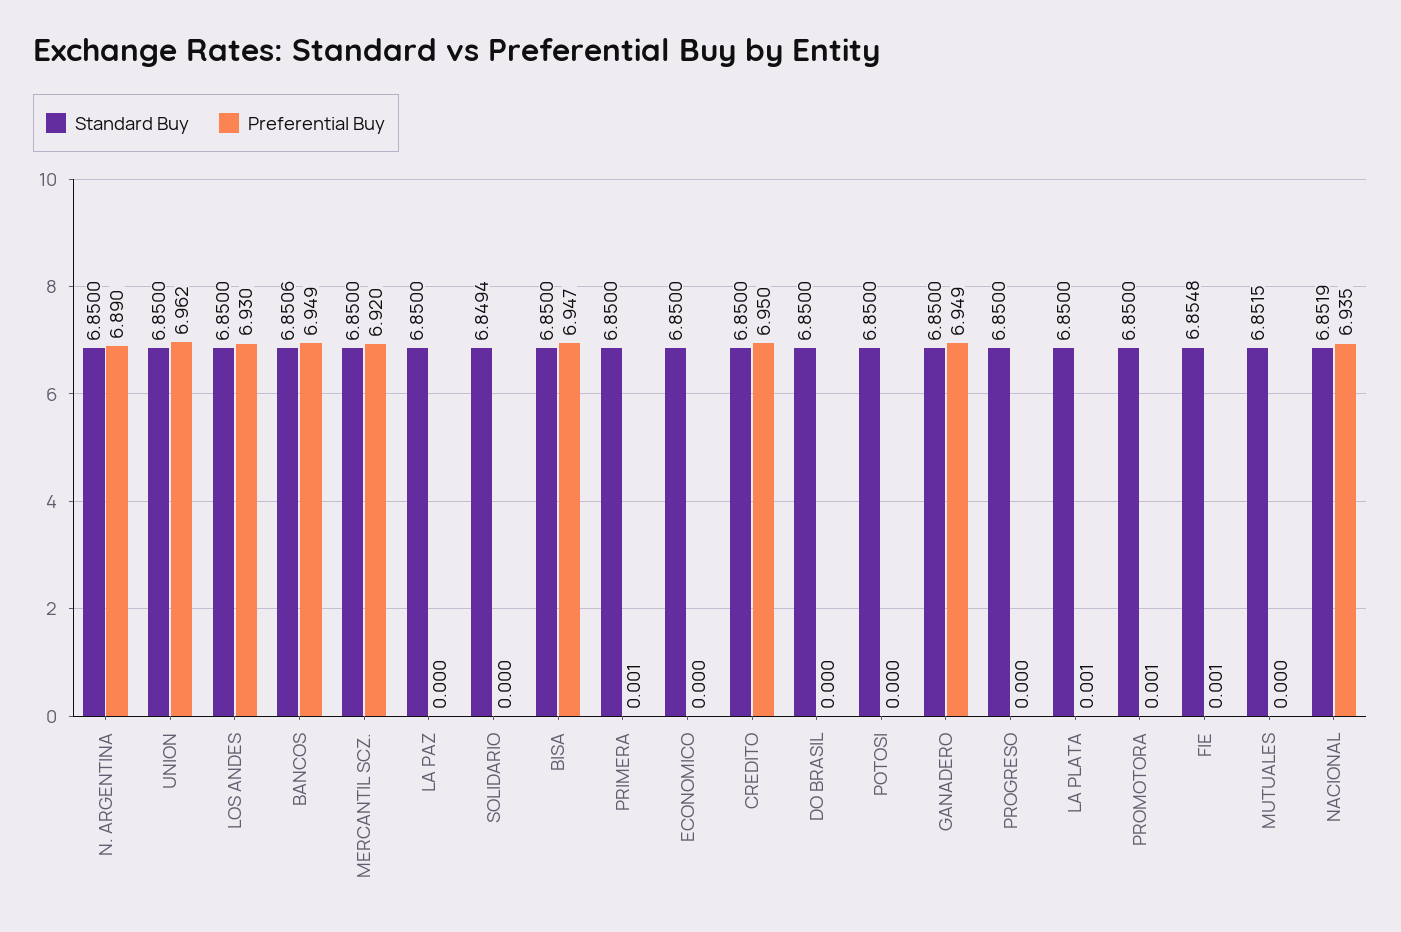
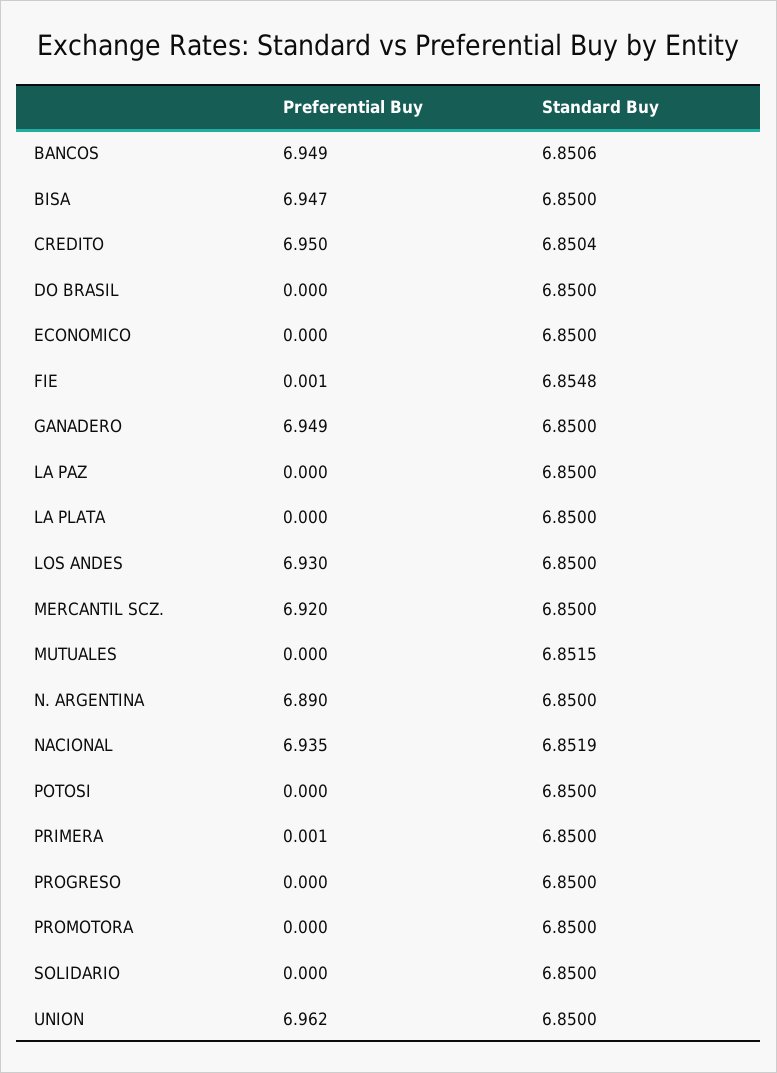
Standard Buy, SOLIDARIO: 6.8494 -> 6.85
Standard Buy, CREDITO: 6.85 -> 6.8504
Preferential Buy, LA PLATA: 0.001 -> 0
Preferential Buy, PROMOTORA: 0.001 -> 0

